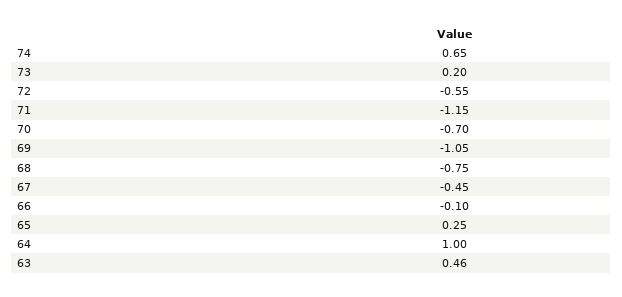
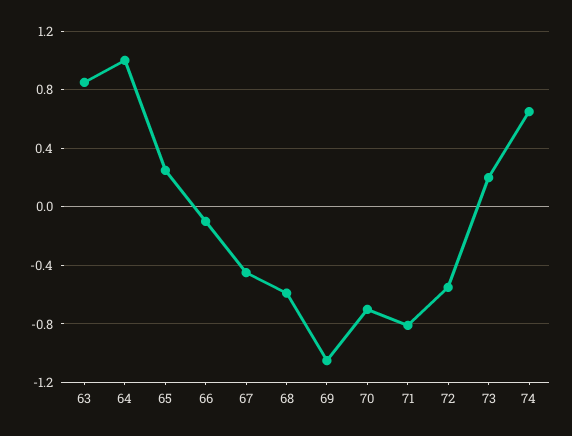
71: -1.15 -> -0.8
68: -0.75 -> -0.6
63: 0.46 -> 0.85

